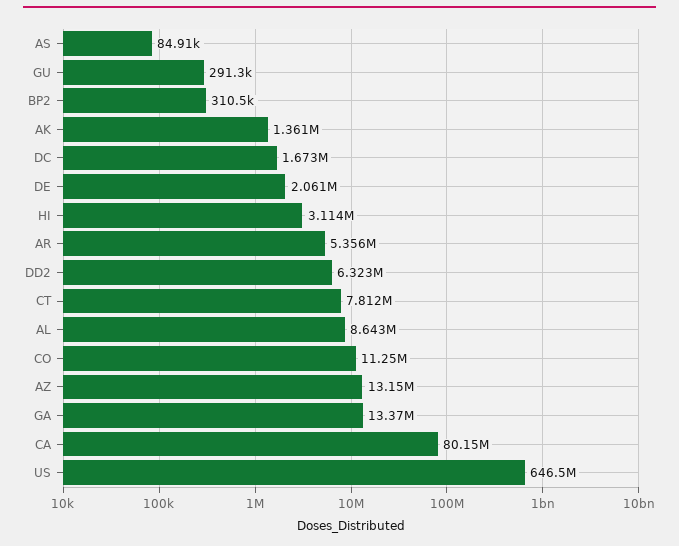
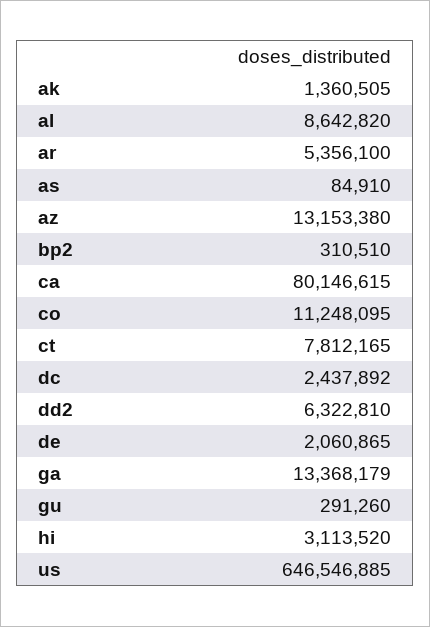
DC: 1673000 -> 2437892

